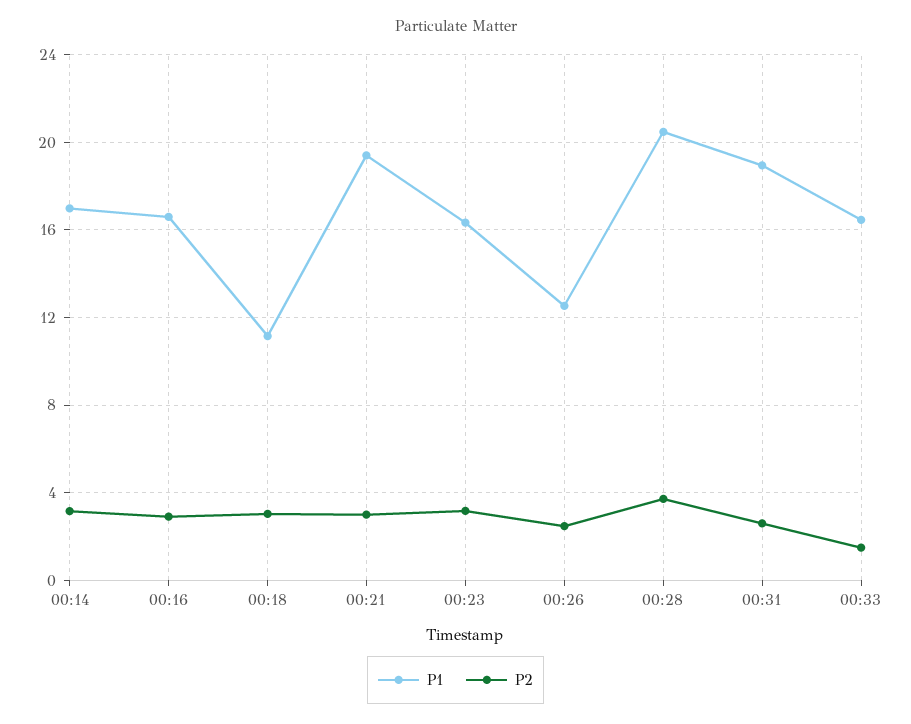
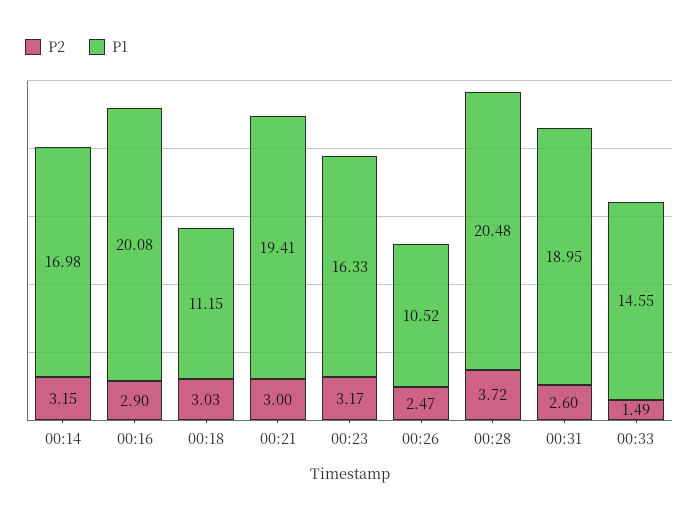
P1, 00:16: 16.5 -> 20.08
P1, 00:26: 12.5 -> 10.52
P1, 00:33: 16.5 -> 14.55

